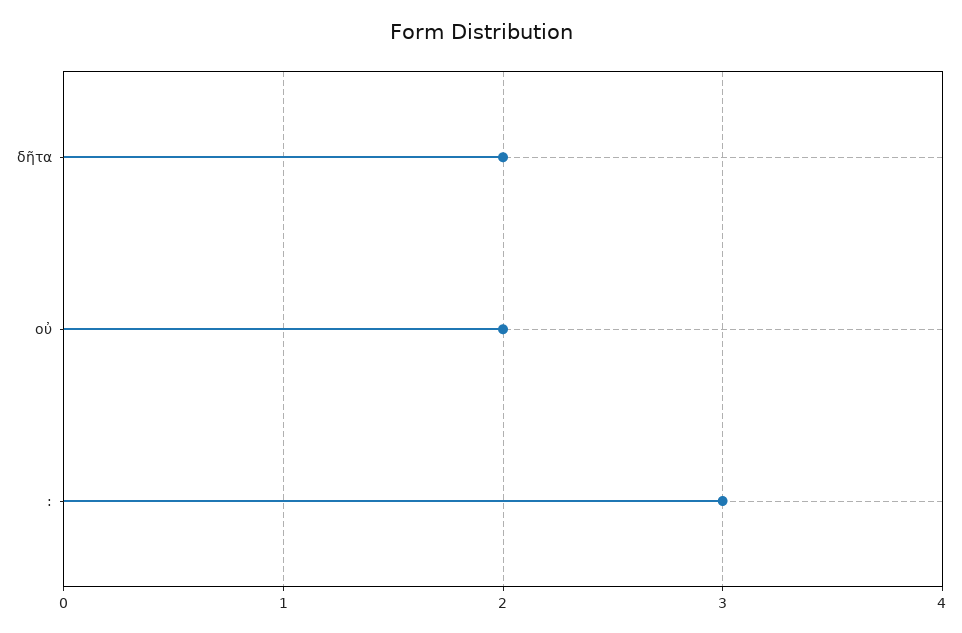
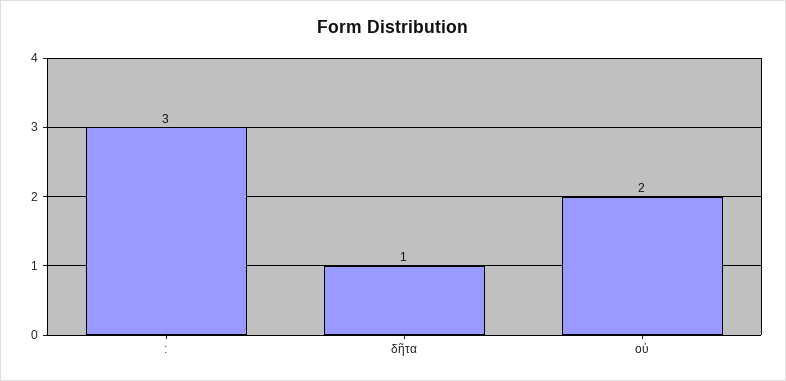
δῆτα: 2 -> 1

